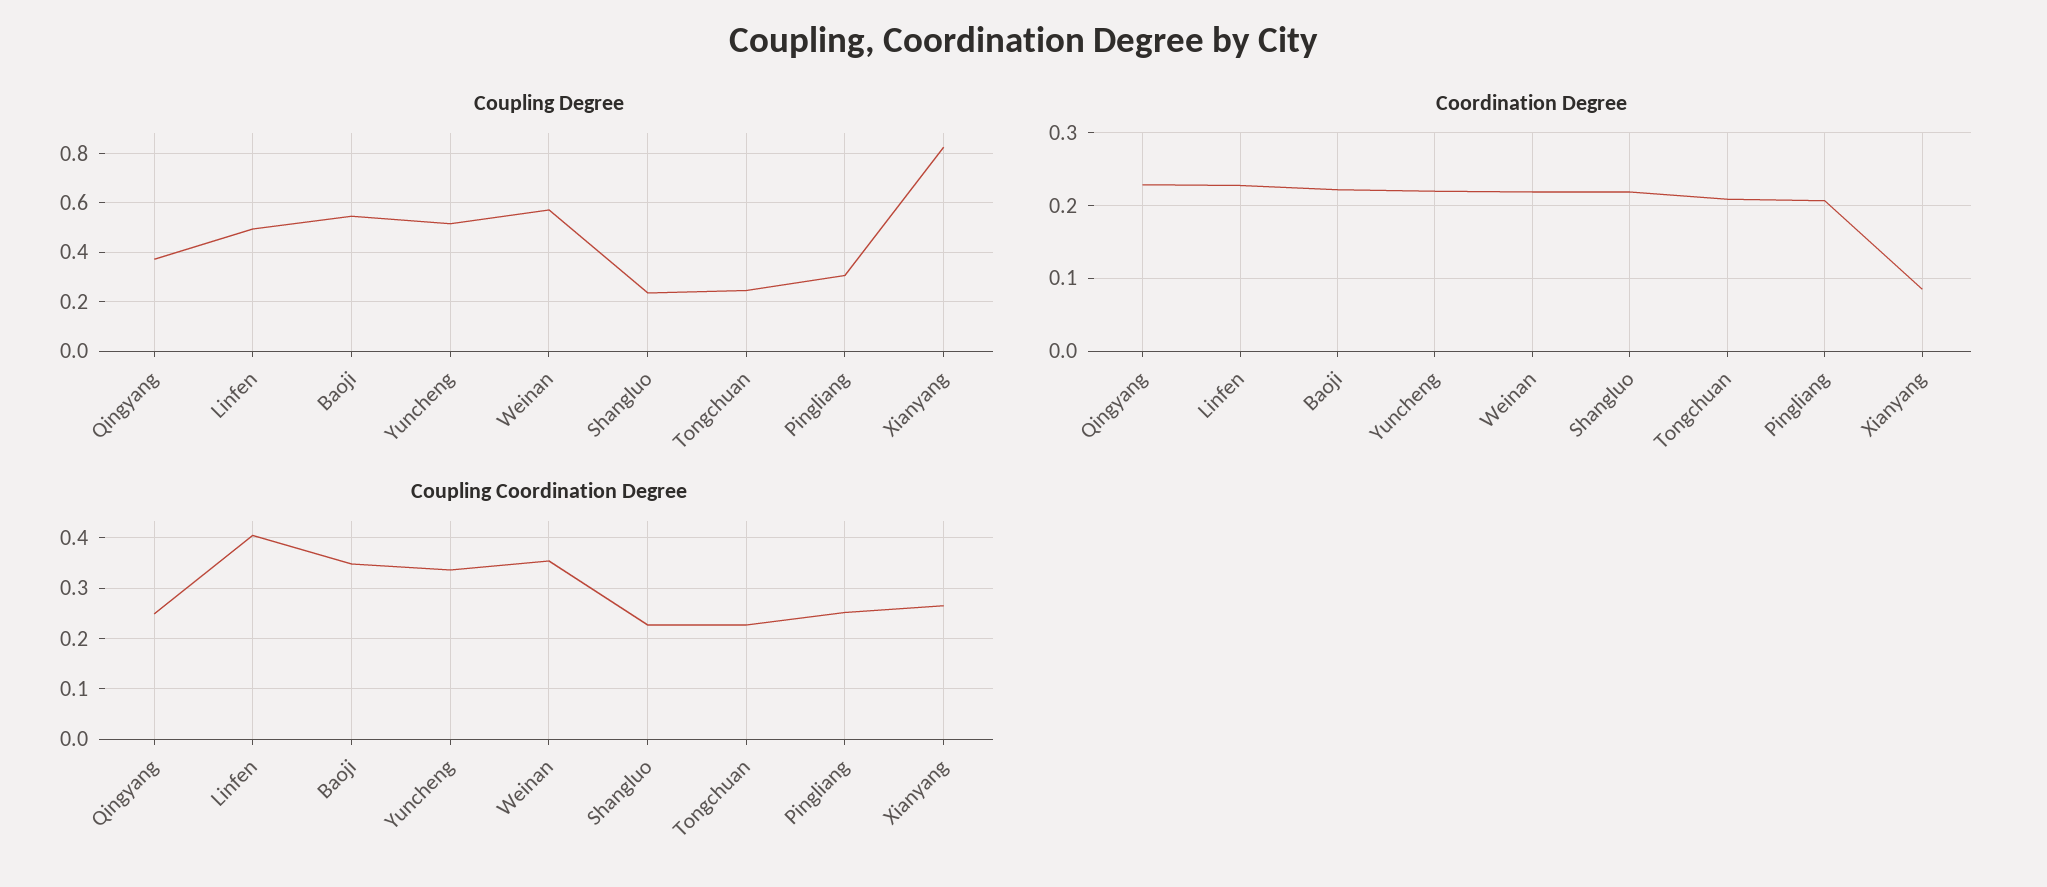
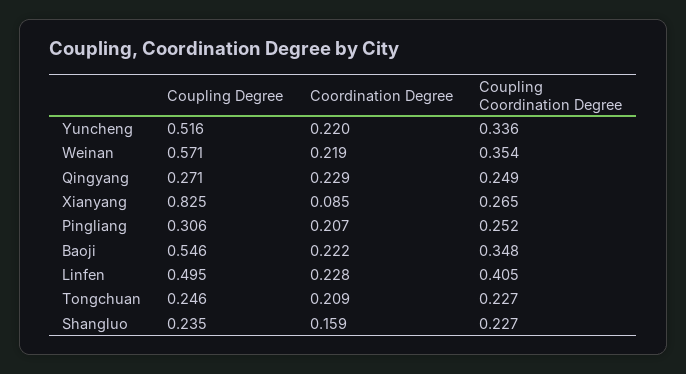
Coupling Degree, Qingyang: 0.375 -> 0.271
Coordination Degree, Shangluo: 0.22 -> 0.159

